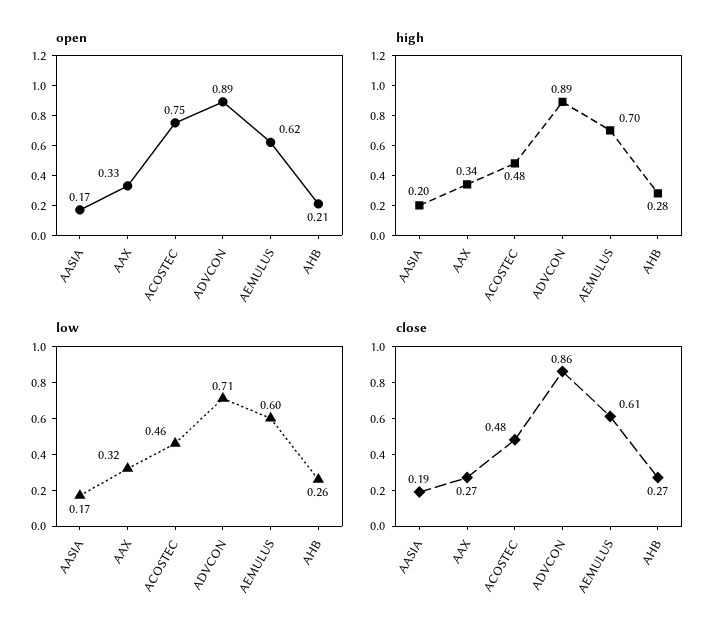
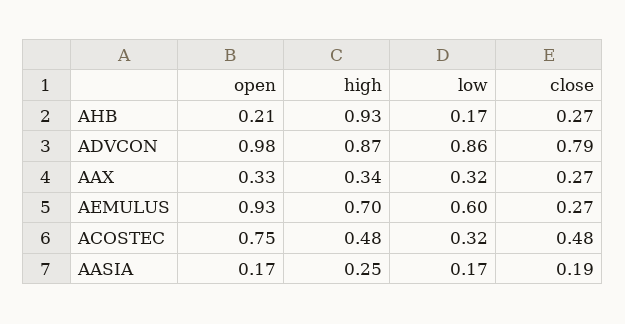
open, ADVCON: 0.89 -> 0.98
open, AEMULUS: 0.62 -> 0.93
high, AASIA: 0.2 -> 0.25
high, ADVCON: 0.89 -> 0.87
high, AHB: 0.28 -> 0.93
low, ACOSTEC: 0.46 -> 0.32
low, ADVCON: 0.71 -> 0.86
low, AHB: 0.26 -> 0.17
close, ADVCON: 0.86 -> 0.79
close, AEMULUS: 0.61 -> 0.27

